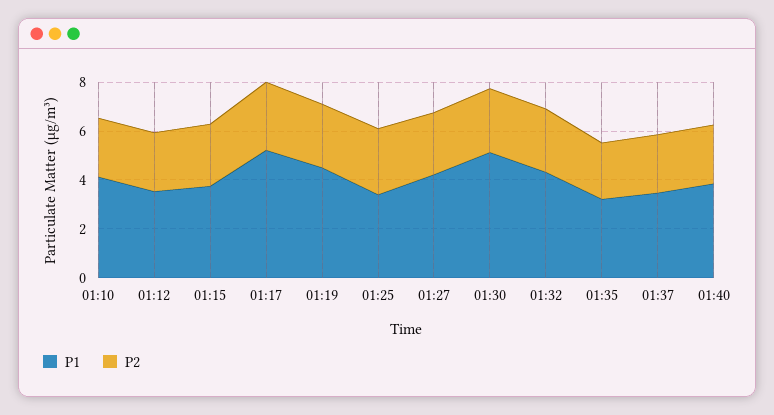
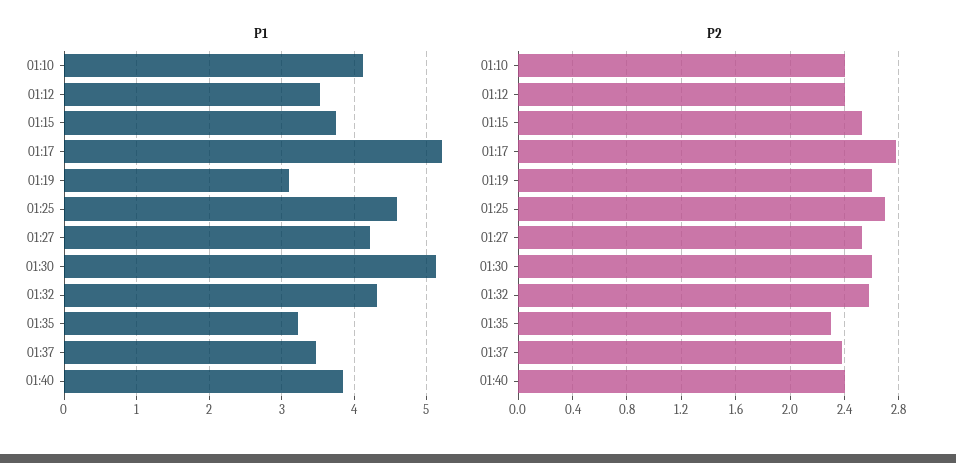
P1, 01:19: 4.5 -> 3.1
P1, 01:25: 3.5 -> 4.6

